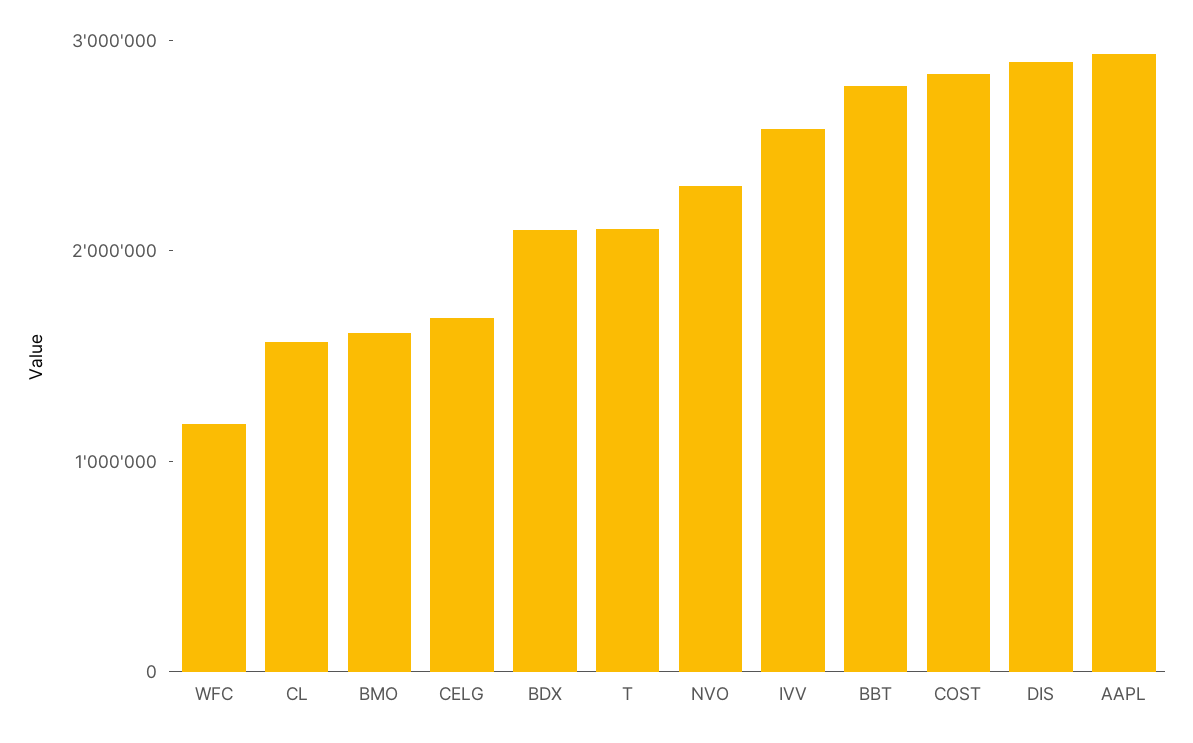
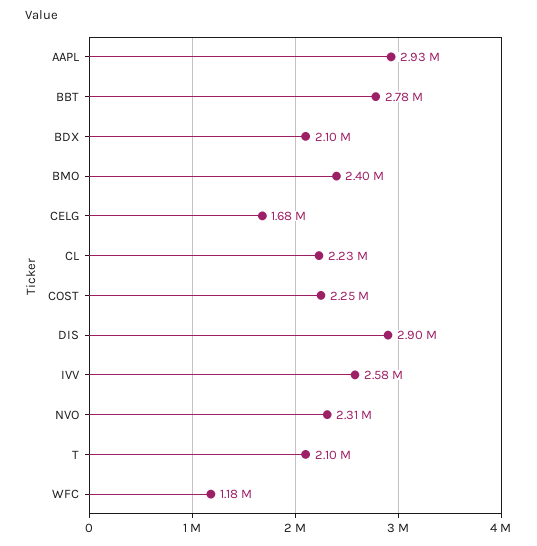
CL: 1600000 -> 2230000
BMO: 1600000 -> 2400000
COST: 2800000 -> 2250000

